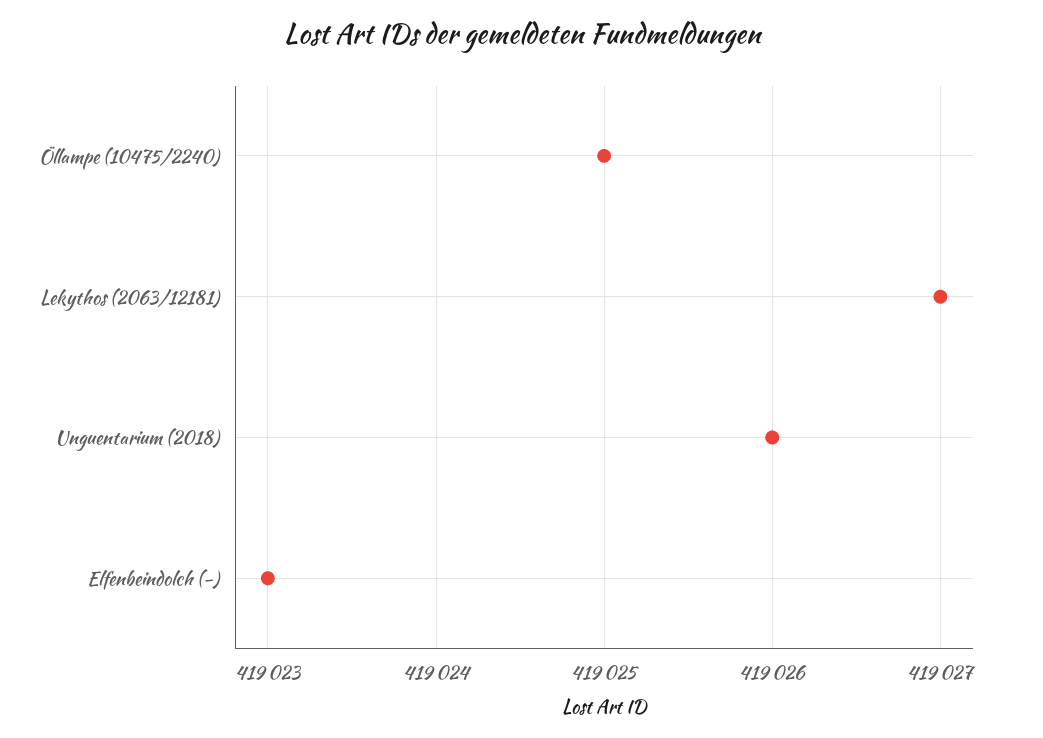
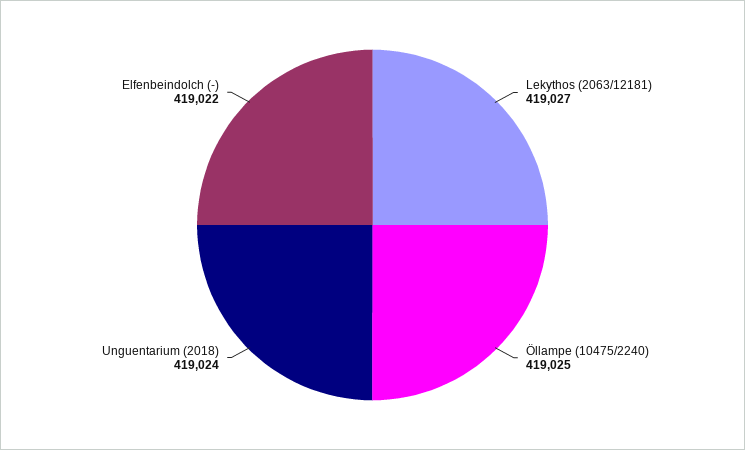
Unguentarium (2018): 419026 -> 419024
Elfenbeindolch (-): 419023 -> 419022

